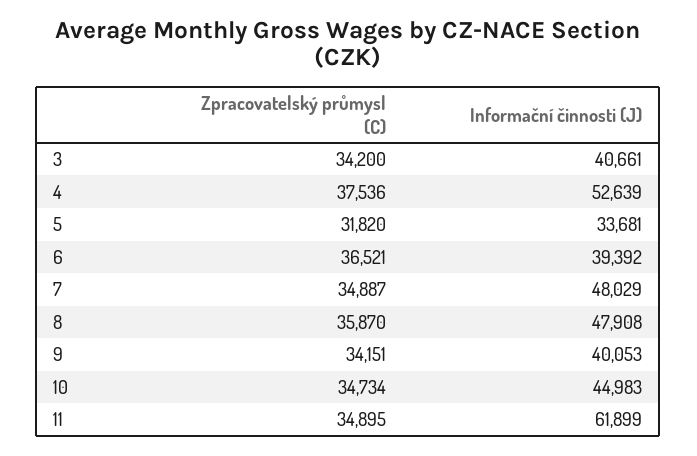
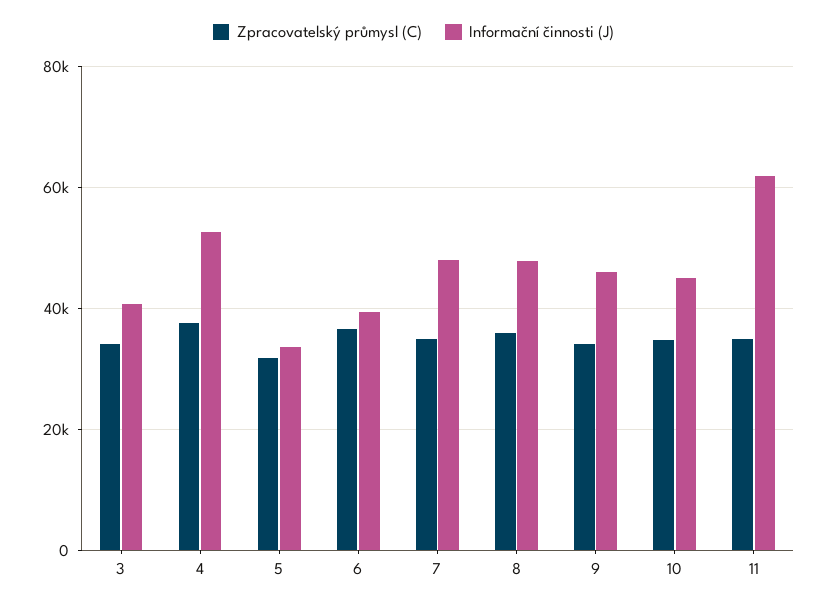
Informační činnosti (J), 9: 40053 -> 46000

